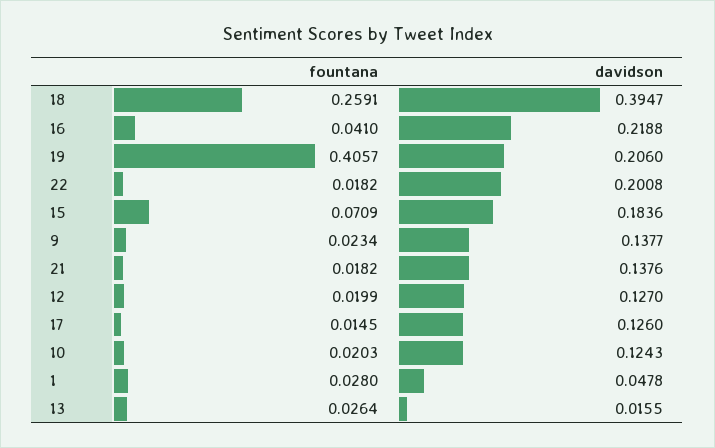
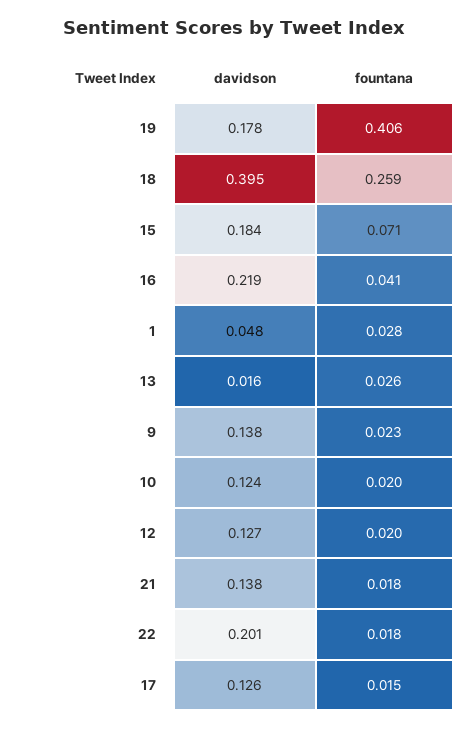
davidson, 19: 0.206 -> 0.178

